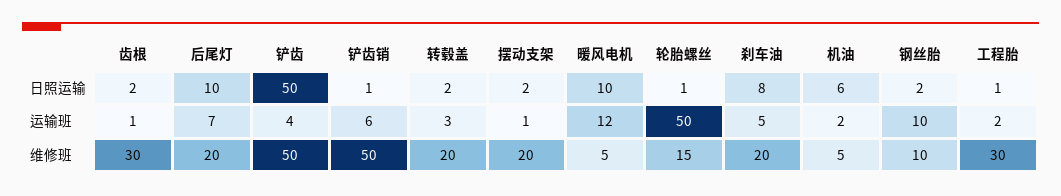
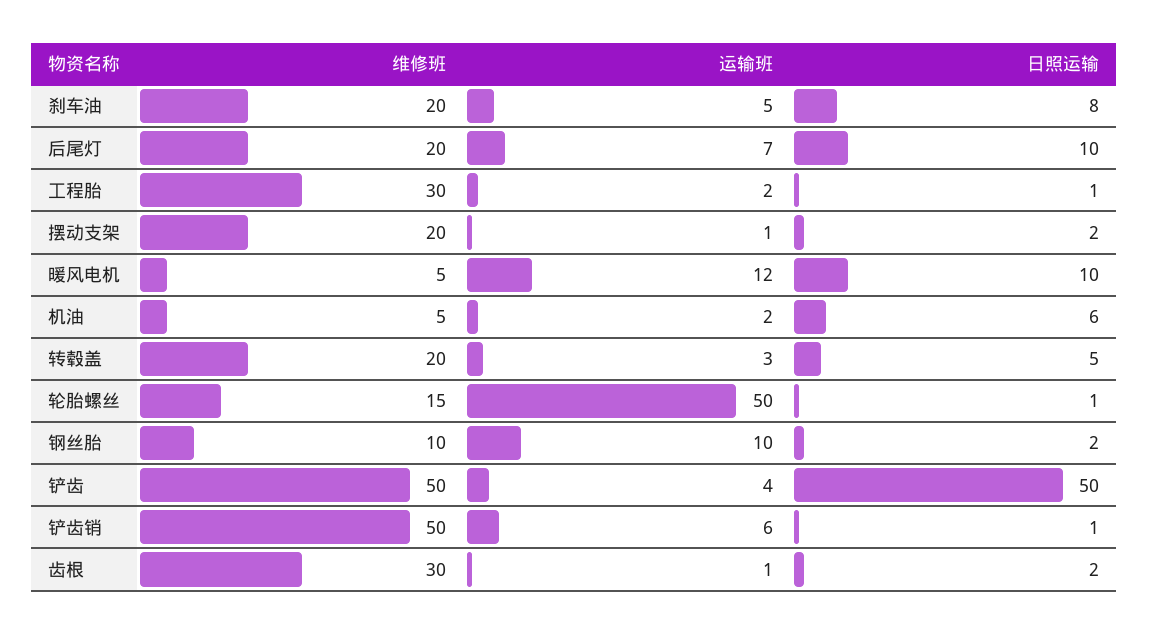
转毂盖, 日照运输: 2 -> 5

